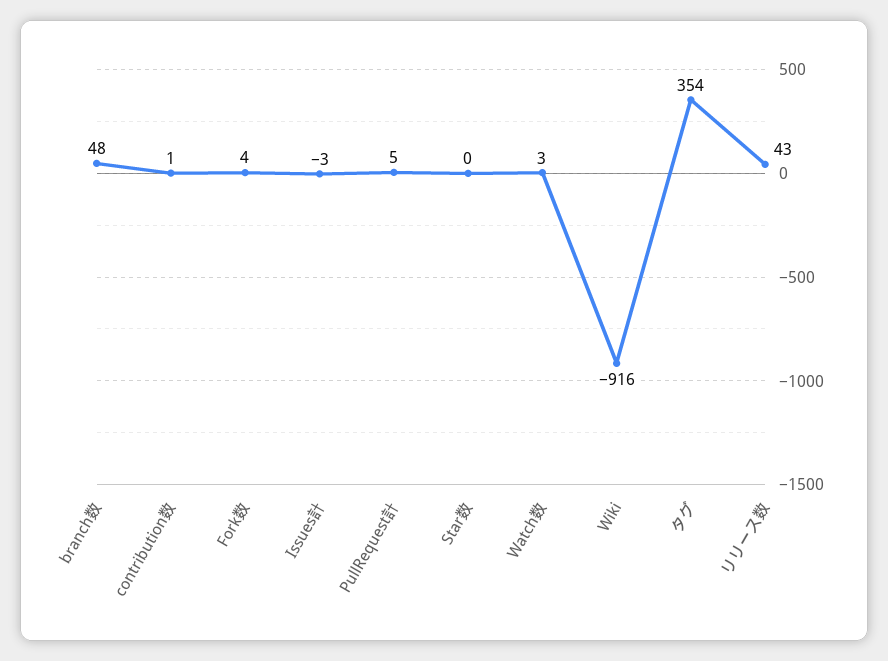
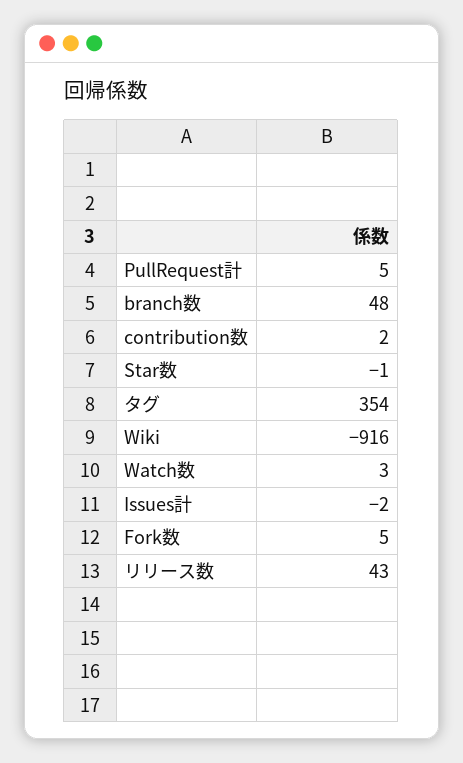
contribution数: 1 -> 2
Fork数: 4 -> 5
Issues計: -3 -> -2
Star数: 0 -> -1

